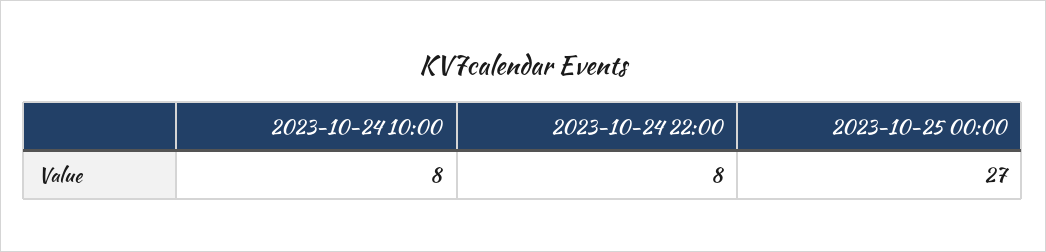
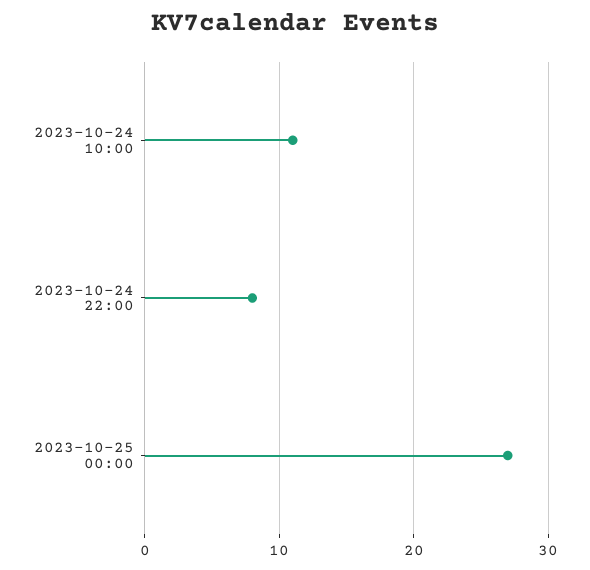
2023-10-24 10:00: 8 -> 11

